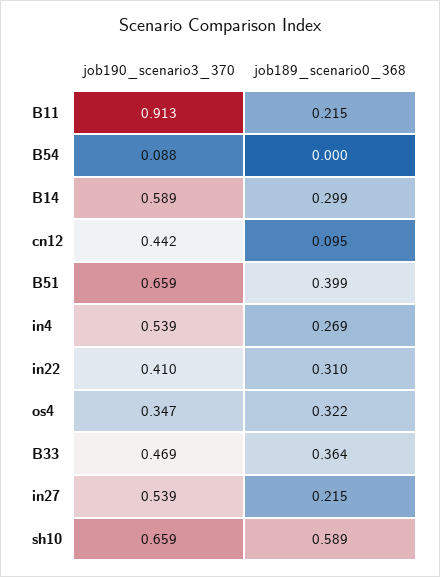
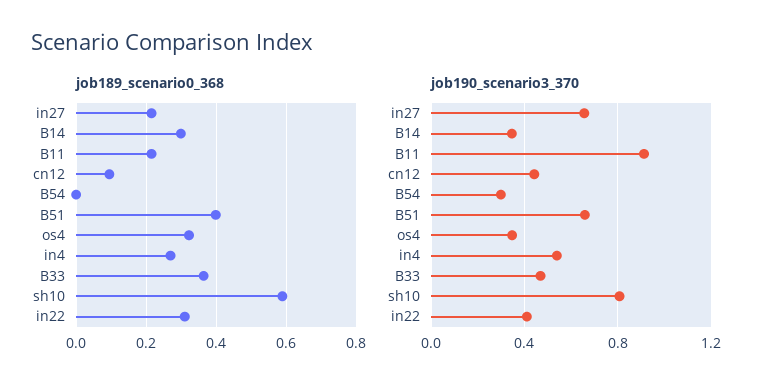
job190_scenario3_370, B54: 0.088 -> 0.3
job190_scenario3_370, B14: 0.589 -> 0.35
job190_scenario3_370, in27: 0.539 -> 0.65
job190_scenario3_370, sh10: 0.659 -> 0.8

